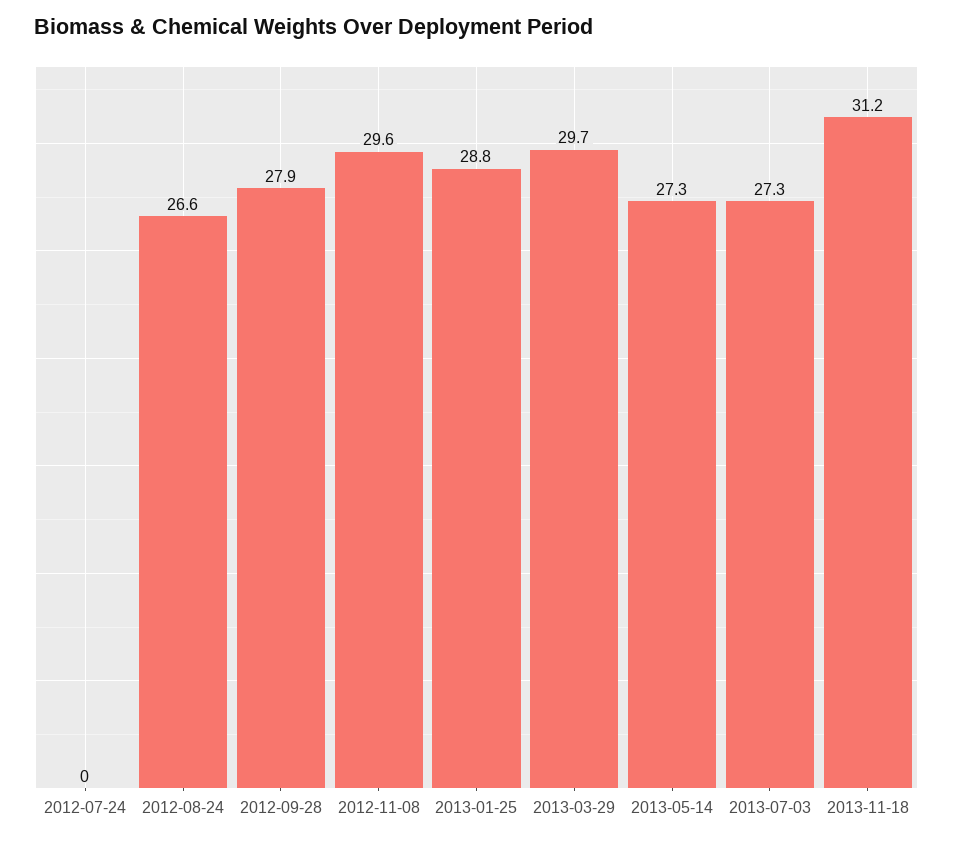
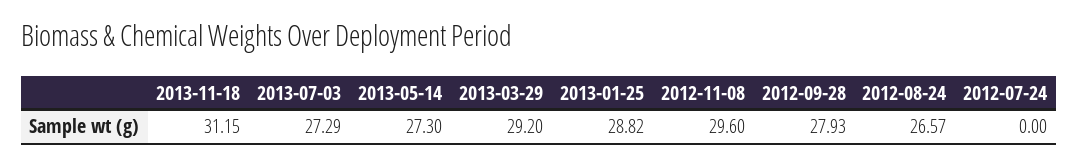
2013-03-29: 29.7 -> 29.2

